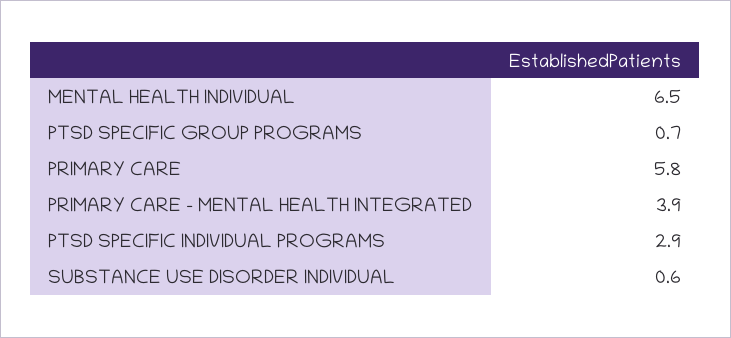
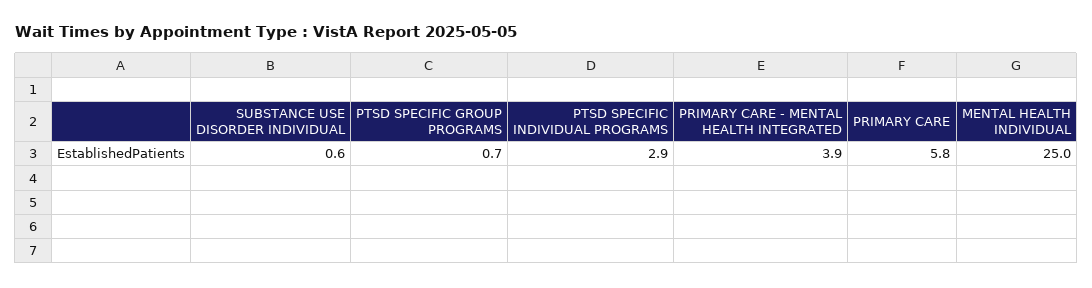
MENTAL HEALTH INDIVIDUAL: 6.5 -> 25

